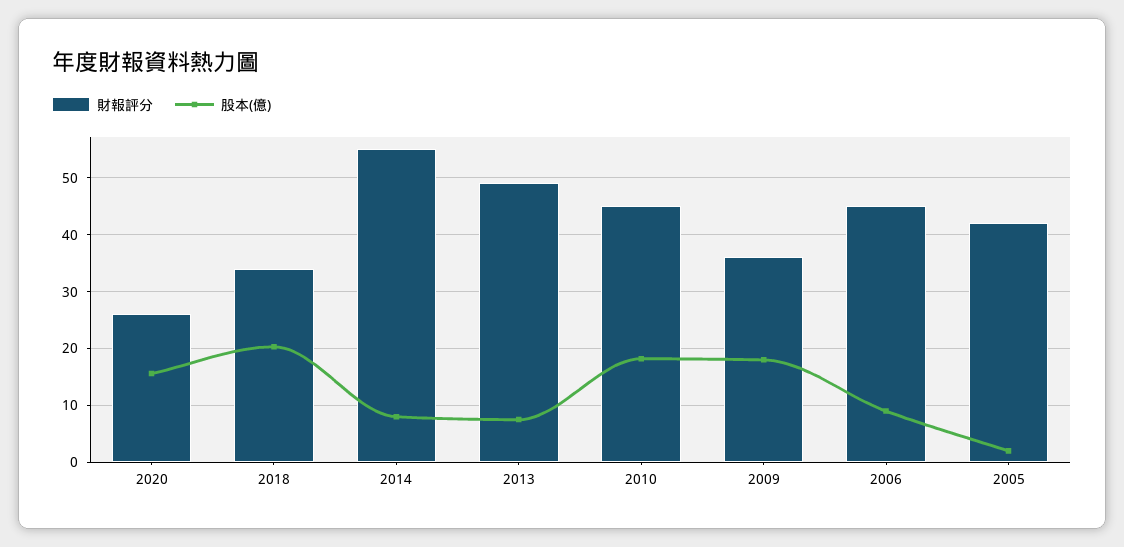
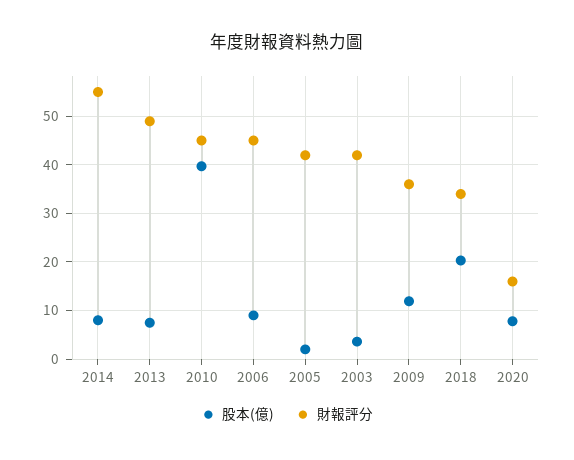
財報評分, 2020: 26 -> 16
股本(億), 2020: 16 -> 8
股本(億), 2010: 18 -> 40
股本(億), 2009: 18 -> 12
股本(億), 2003: none -> 4
財報評分, 2003: none -> 42

